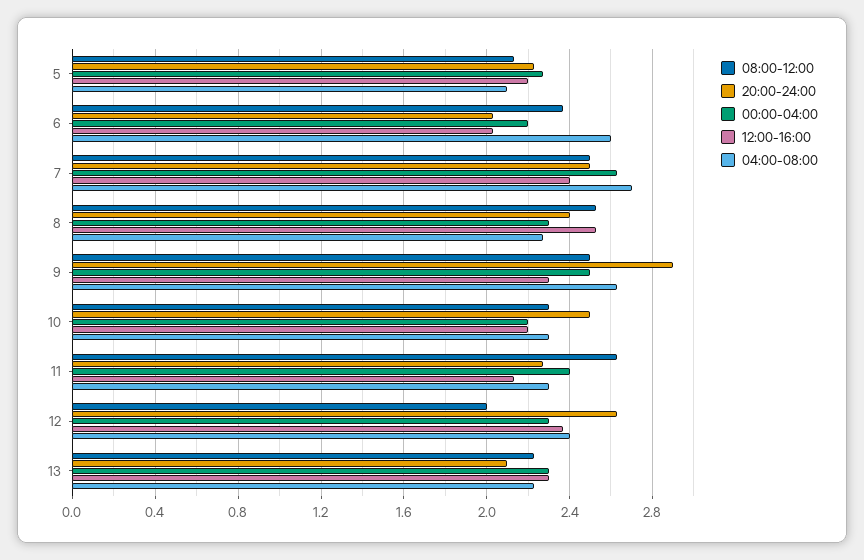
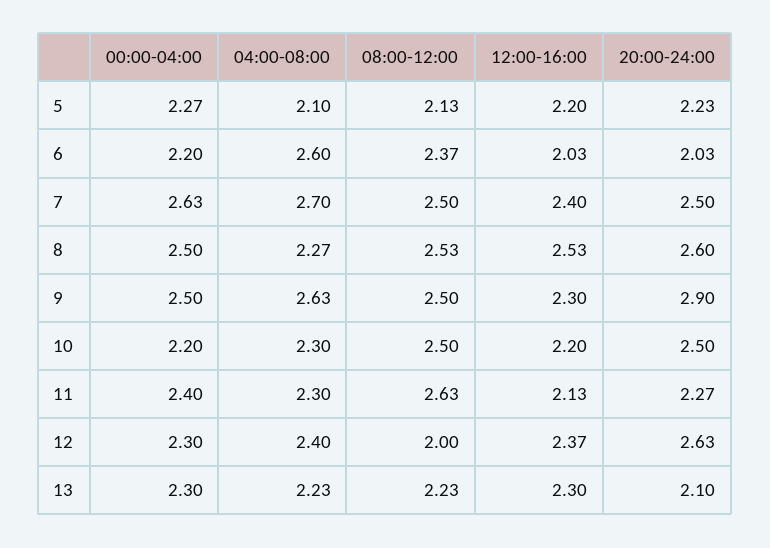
20:00-24:00, 8: 2.4 -> 2.6
00:00-04:00, 8: 2.3 -> 2.5
08:00-12:00, 10: 2.3 -> 2.5

